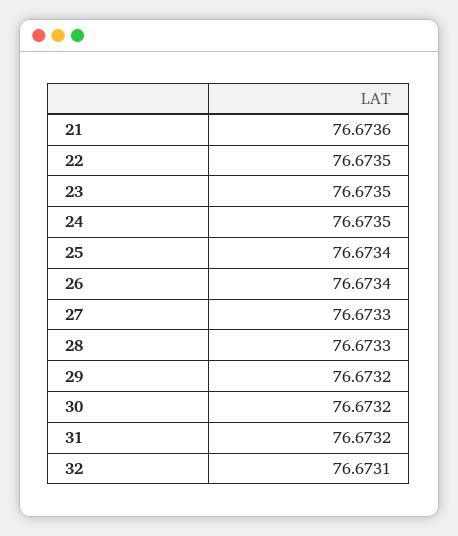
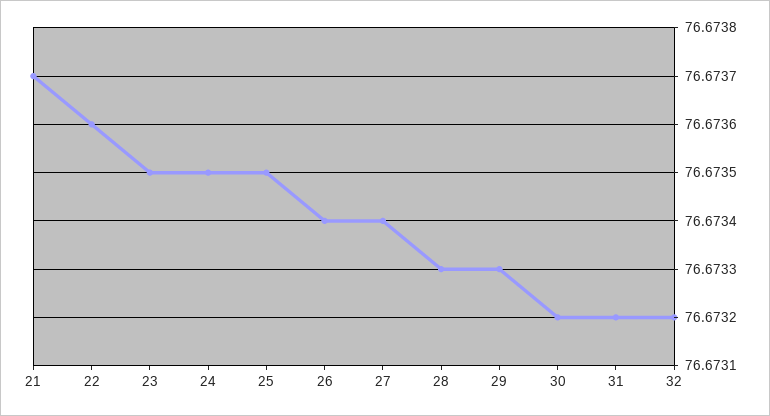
21: 76.6736 -> 76.6737
22: 76.6735 -> 76.6736
25: 76.6734 -> 76.6735
27: 76.6733 -> 76.6734
29: 76.6732 -> 76.6733
32: 76.6731 -> 76.6732

